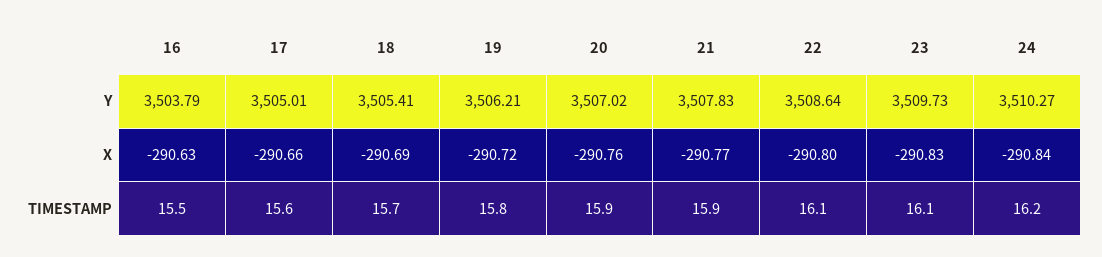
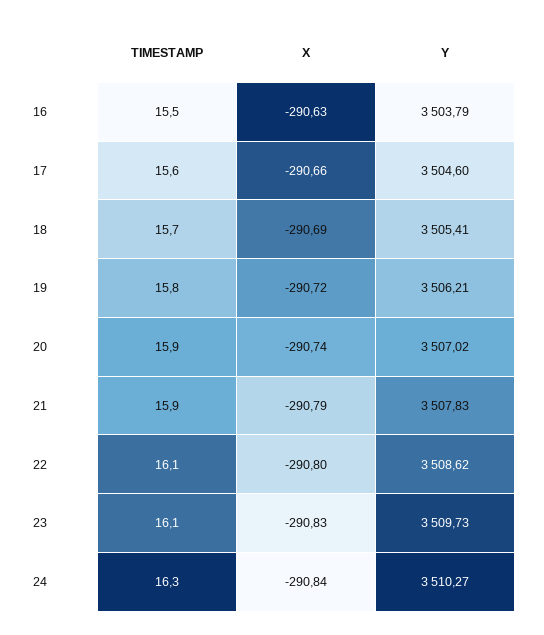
17, Y: 3505.01 -> 3504.6
22, Y: 3508.64 -> 3508.62
20, X: -290.76 -> -290.74
21, X: -290.77 -> -290.79
24, TIMESTAMP: 16.2 -> 16.3

